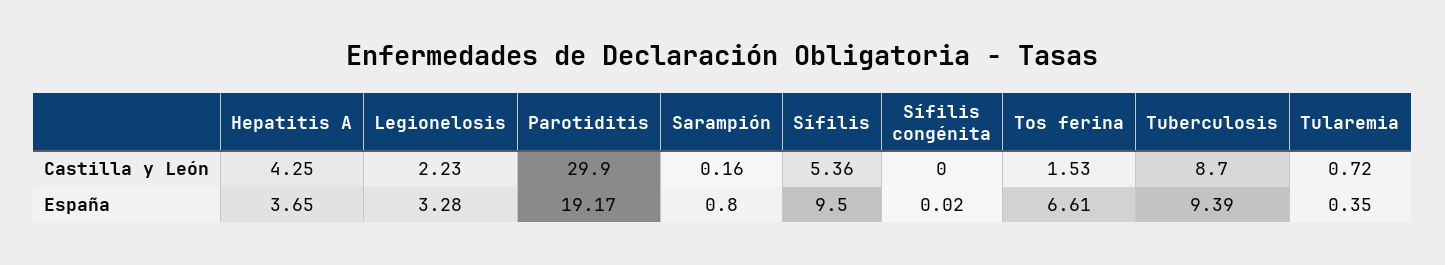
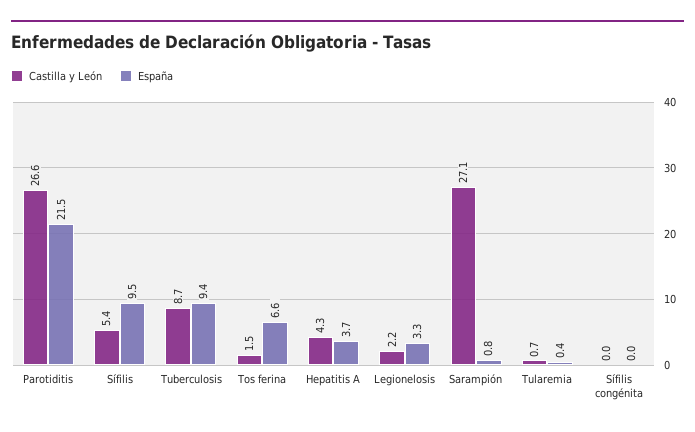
Castilla y León, Parotiditis: 29.9 -> 26.6
Castilla y León, Sarampión: 0.16 -> 27.1
España, Parotiditis: 19.17 -> 21.5

